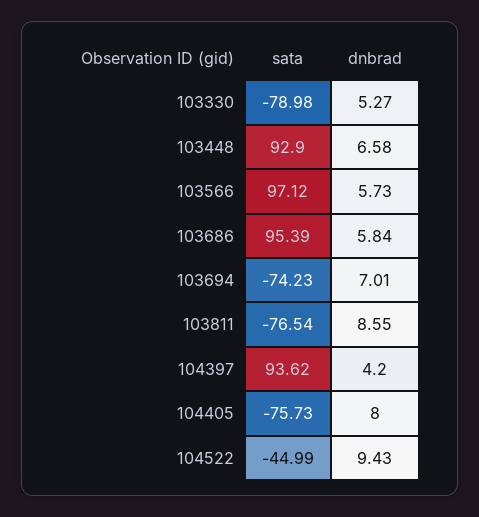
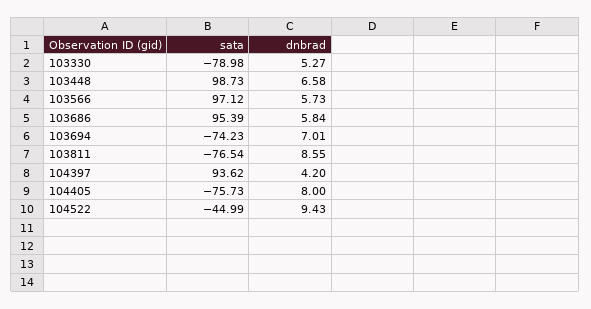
sata, 103448: 92.9 -> 98.73

